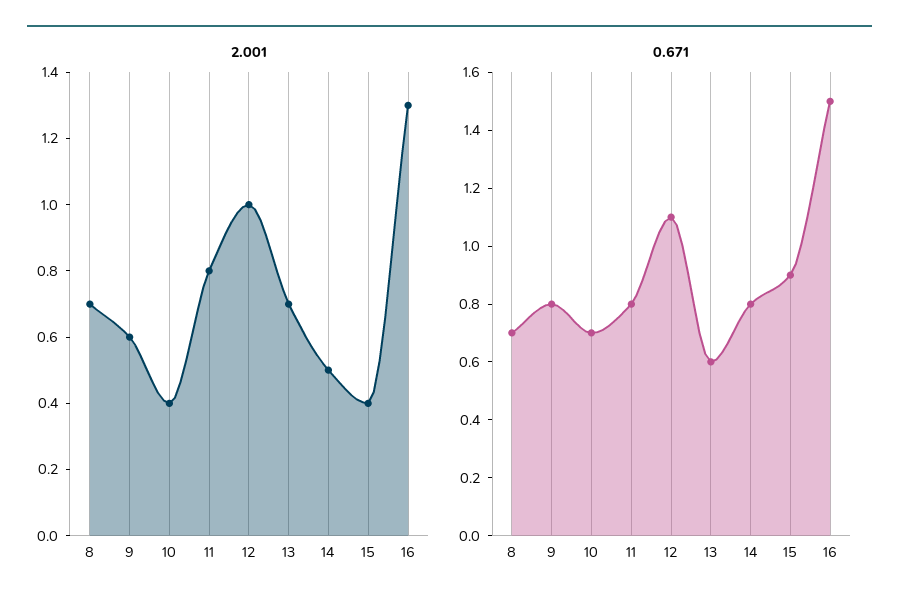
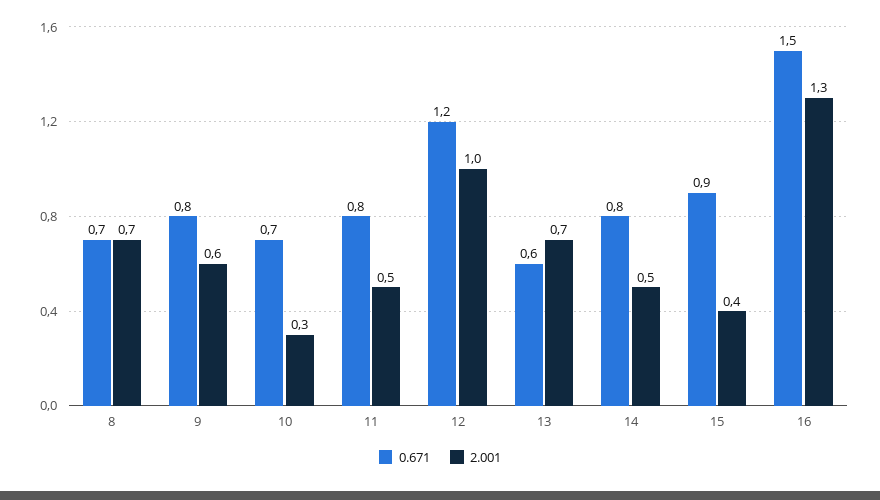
2.001, 10: 0.4 -> 0.3
2.001, 11: 0.8 -> 0.5
0.671, 12: 1.1 -> 1.2

